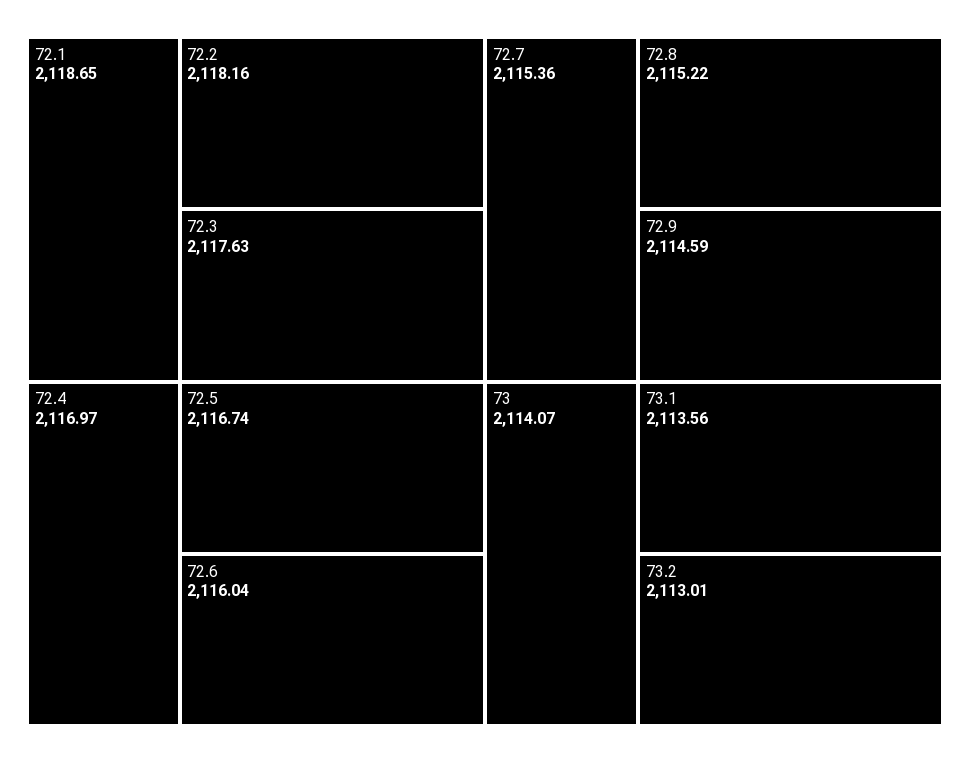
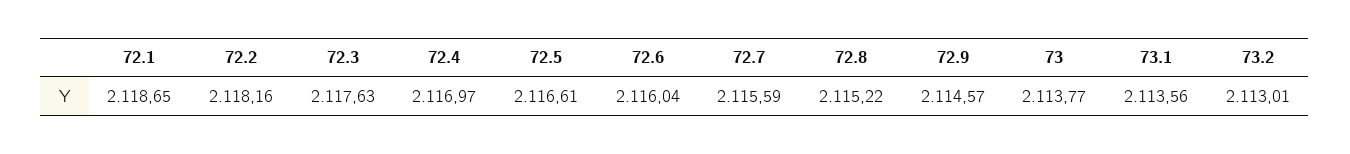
72.5: 2116.74 -> 2116.61
72.7: 2115.36 -> 2115.59
72.9: 2114.59 -> 2114.57
73: 2114.07 -> 2113.77

